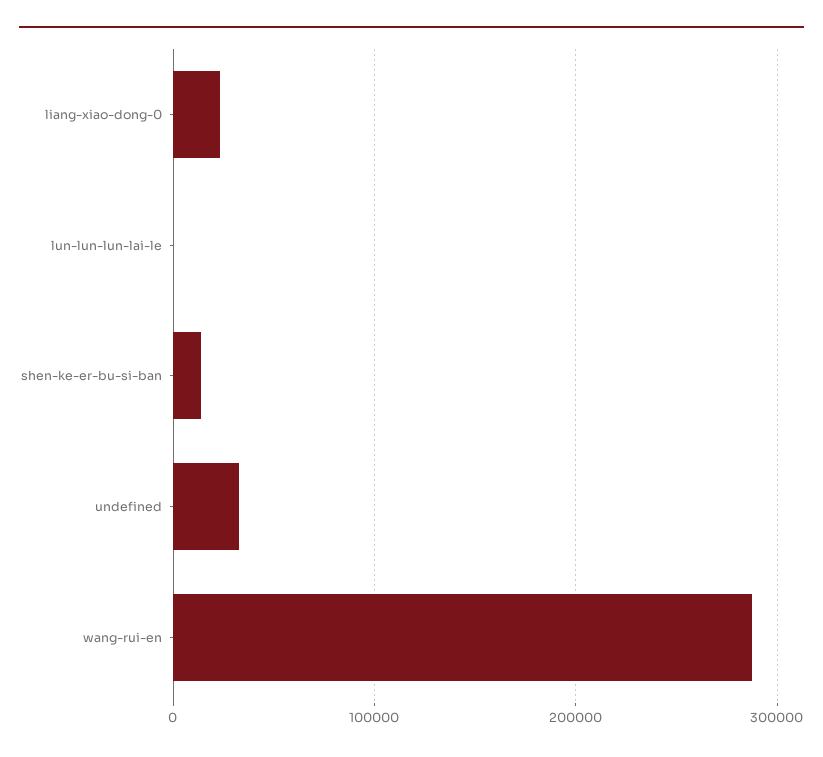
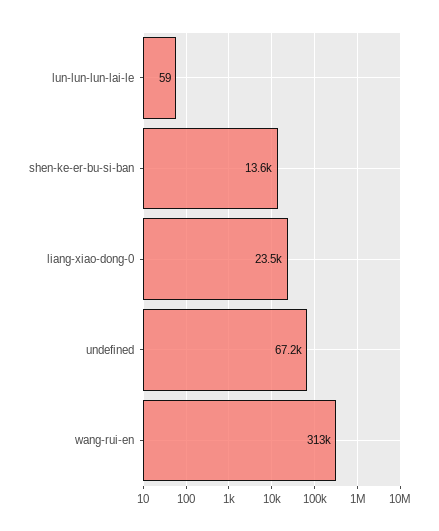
undefined: 30000 -> 67200
wang-rui-en: 290000 -> 313000

